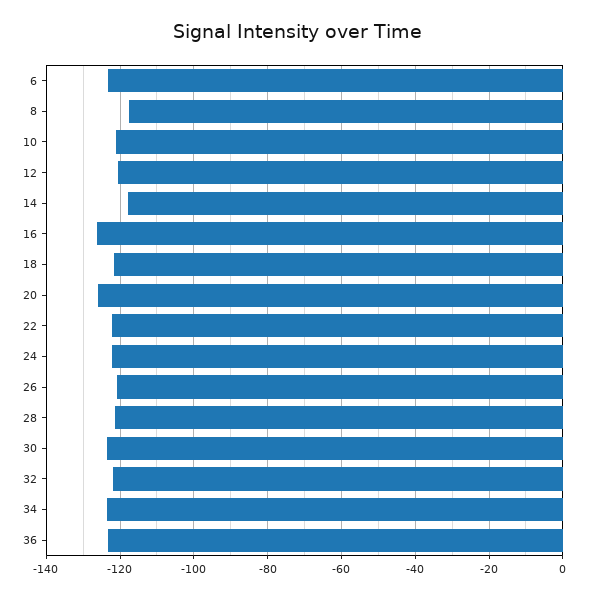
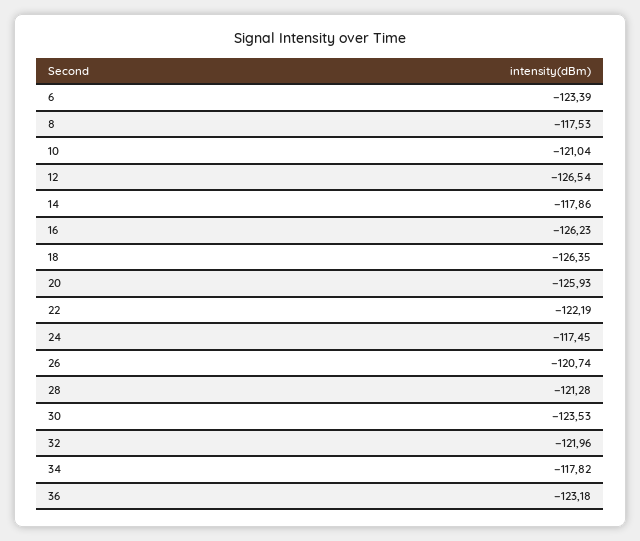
12: -120 -> -126.54
18: -122 -> -126.35
24: -122 -> -117.45
34: -124 -> -117.82

